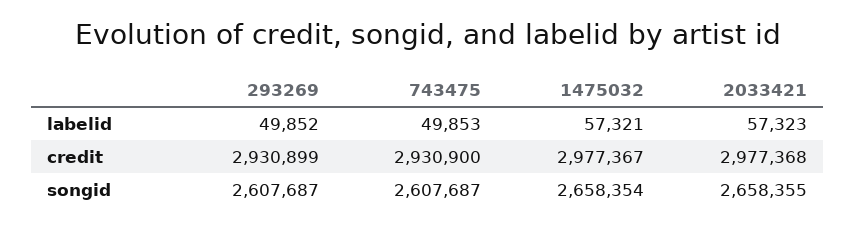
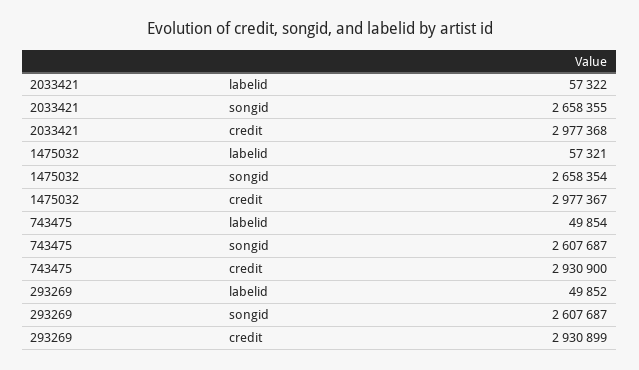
743475, labelid: 49853 -> 49854
2033421, labelid: 57323 -> 57322

